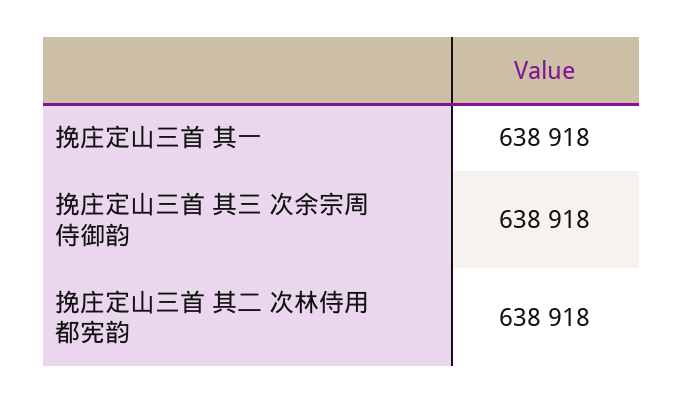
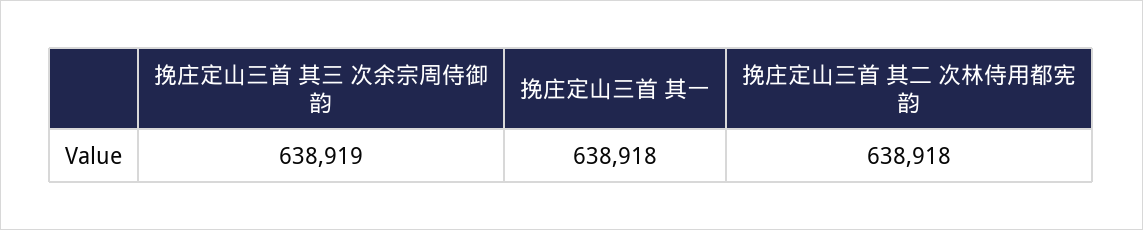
挽庄定山三首 其三 次余宗周侍御韵: 638918 -> 638919

